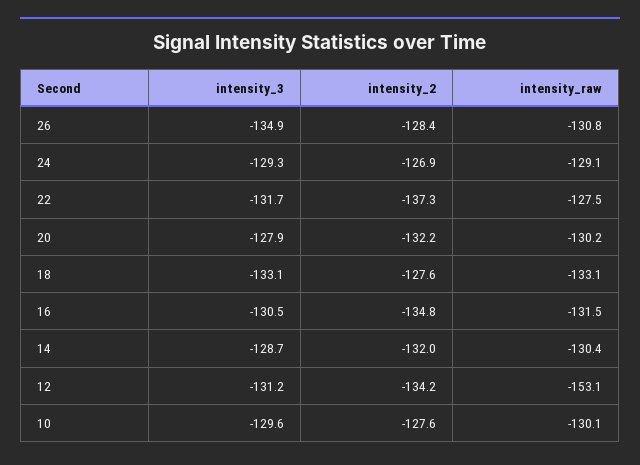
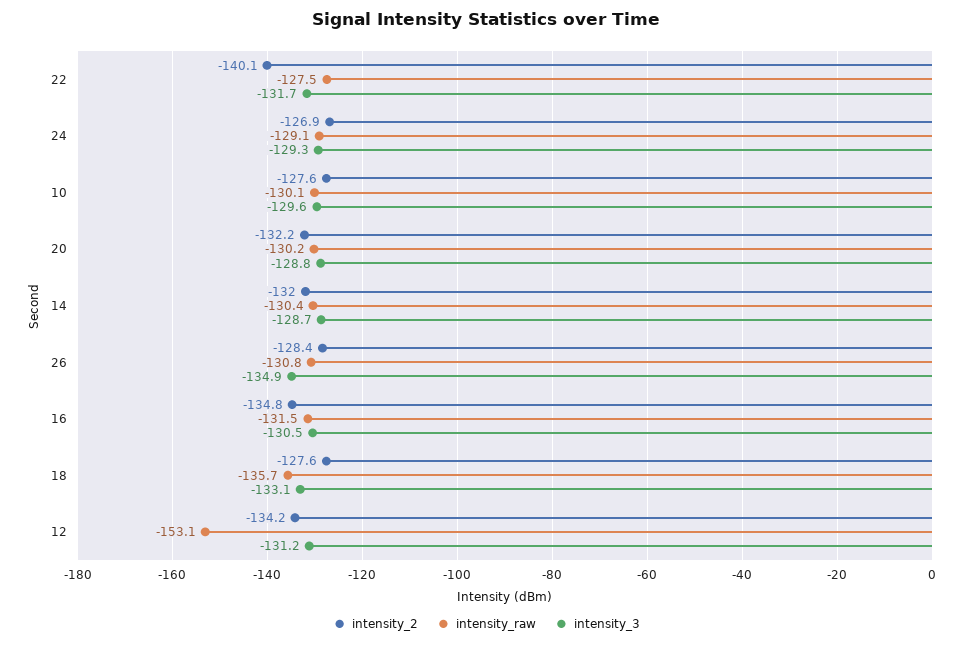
intensity_2, 22: -137.3 -> -140.1
intensity_3, 20: -127.9 -> -128.8
intensity_raw, 18: -133.1 -> -135.7

